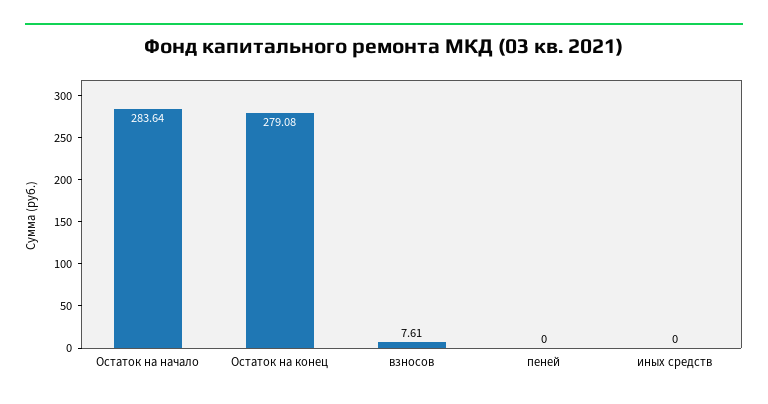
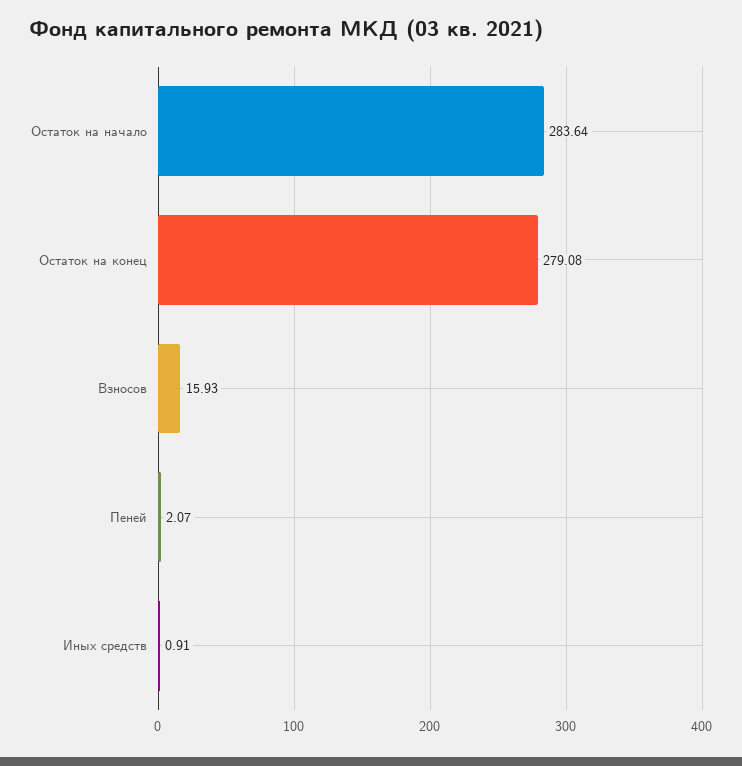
взносов: 7.61 -> 15.93
пеней: 0 -> 2.07
иных средств: 0 -> 0.91

